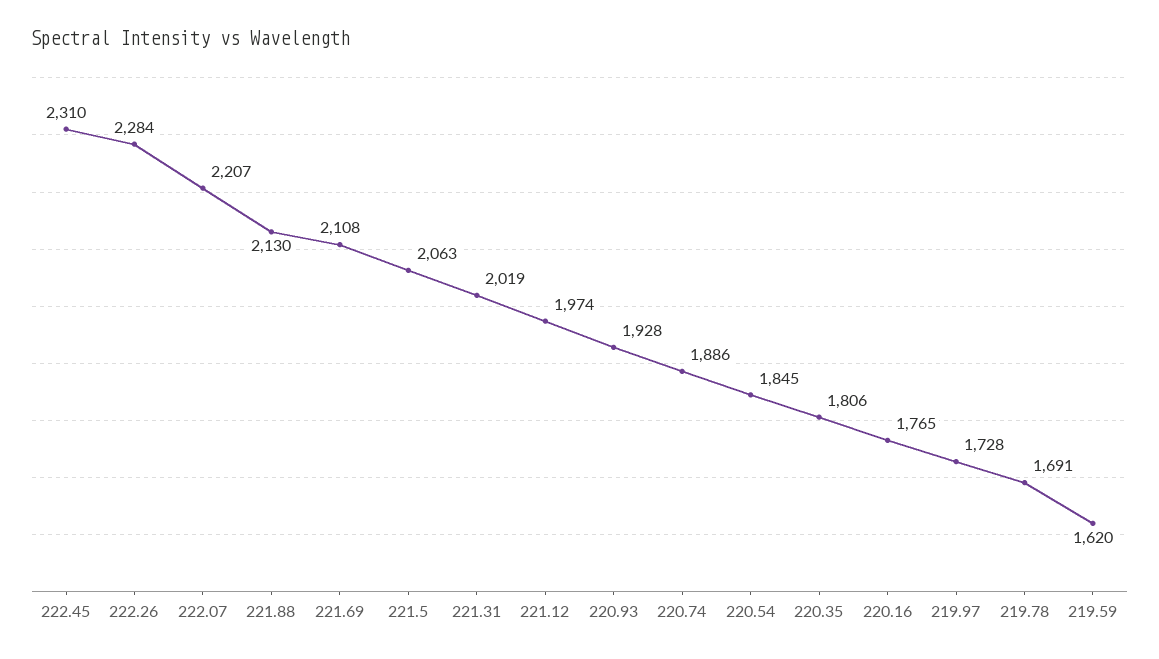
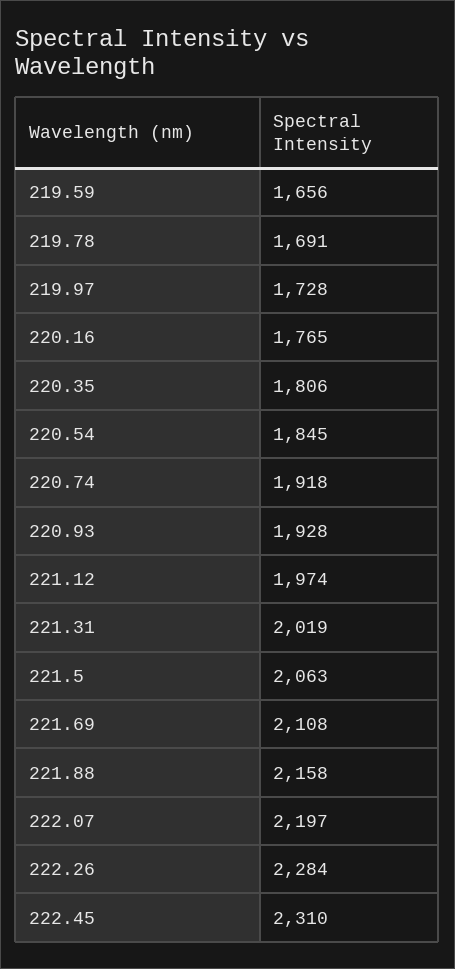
222.07: 2207 -> 2197
221.88: 2130 -> 2158
220.74: 1886 -> 1918
219.59: 1620 -> 1656

